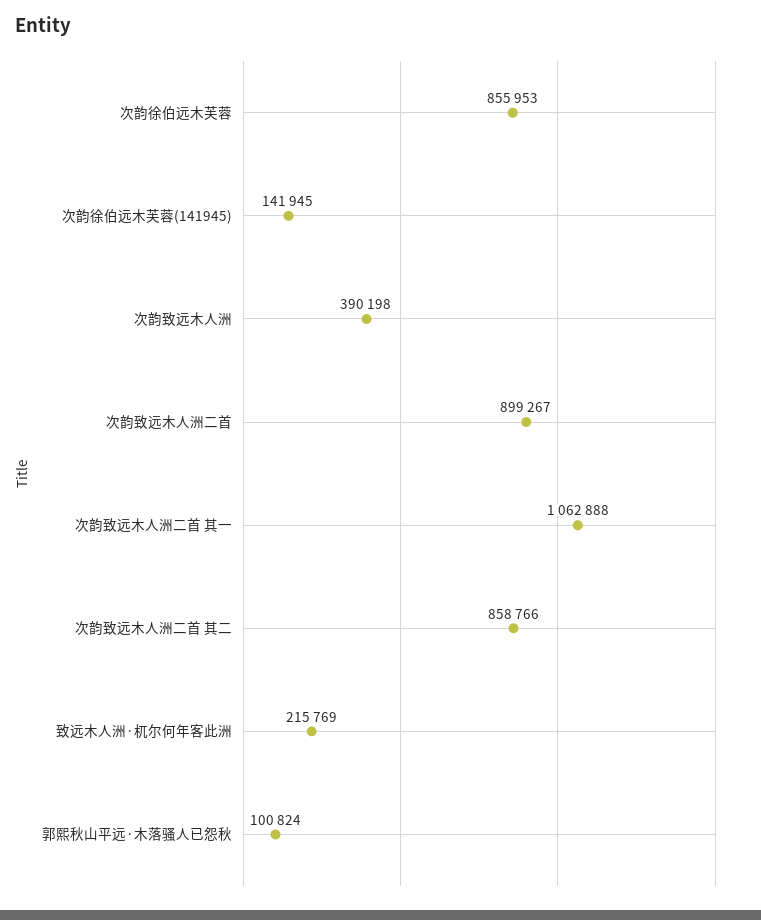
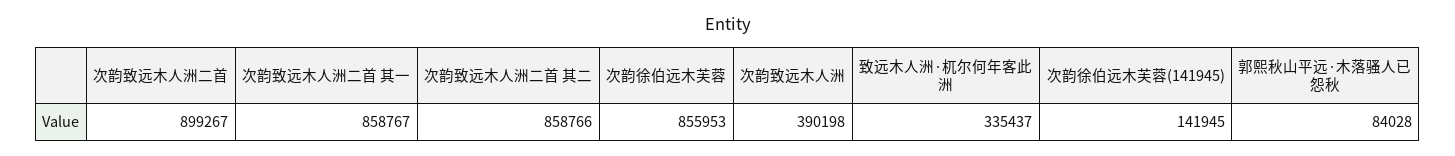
次韵致远木人洲二首 其一: 1062888 -> 858767
致远木人洲·杌尔何年客此洲: 215769 -> 335437
郭熙秋山平远·木落骚人已怨秋: 100824 -> 84028

